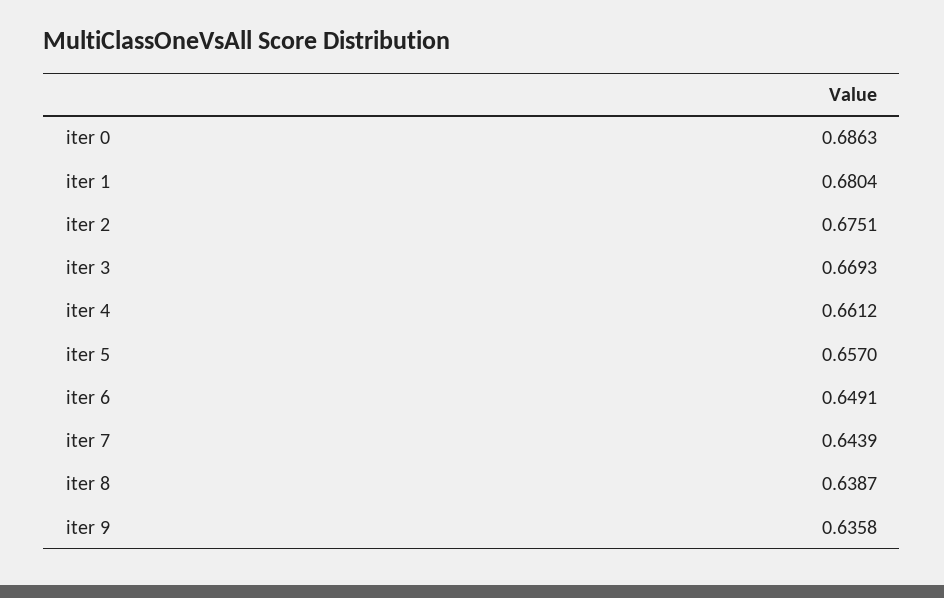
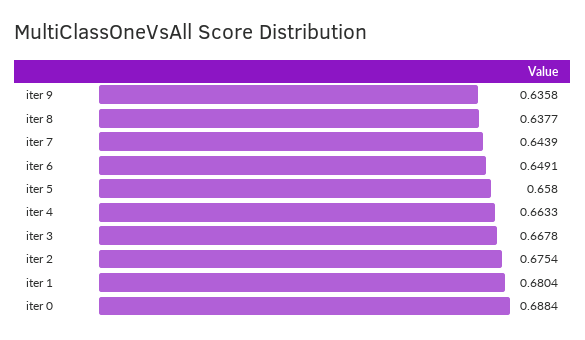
iter 0: 0.6863 -> 0.6884
iter 2: 0.6751 -> 0.6754
iter 3: 0.6693 -> 0.6678
iter 4: 0.6612 -> 0.6633
iter 5: 0.657 -> 0.658
iter 8: 0.6387 -> 0.6377

